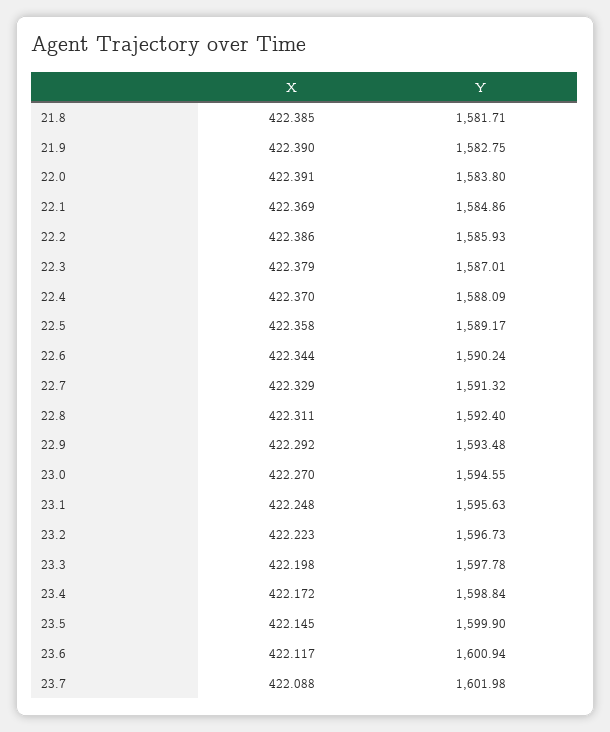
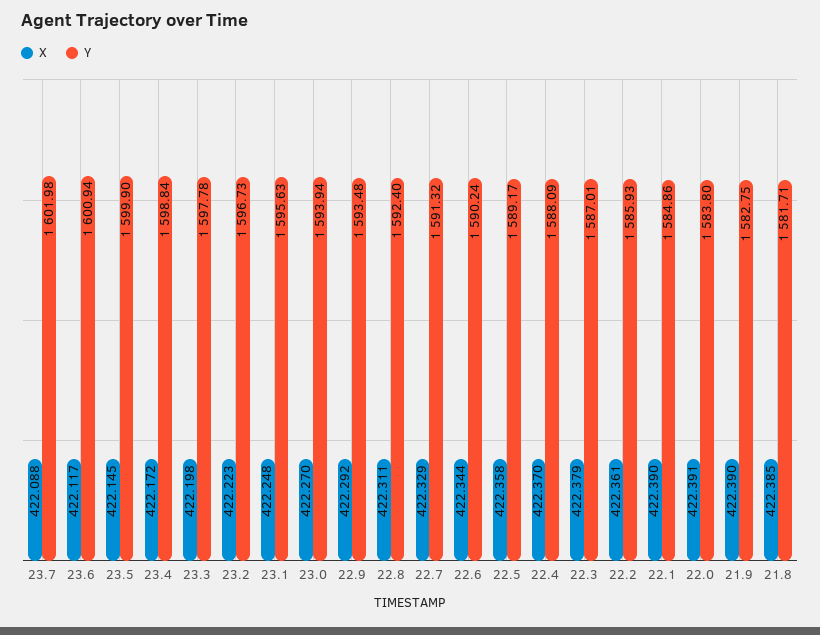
X, 22.1: 422.369 -> 422.39
X, 22.2: 422.386 -> 422.361
Y, 23.0: 1594.55 -> 1593.94

